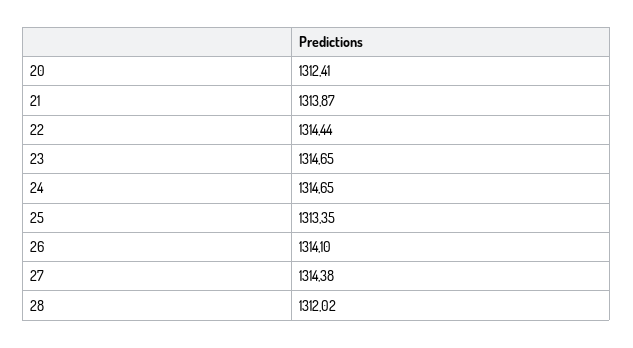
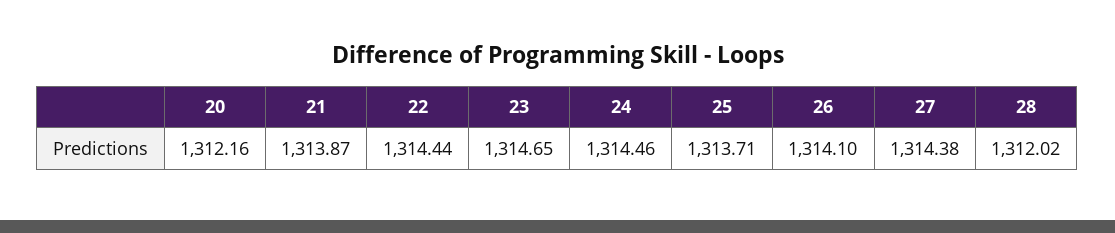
20: 1312.41 -> 1312.16
24: 1314.65 -> 1314.46
25: 1313.35 -> 1313.71

